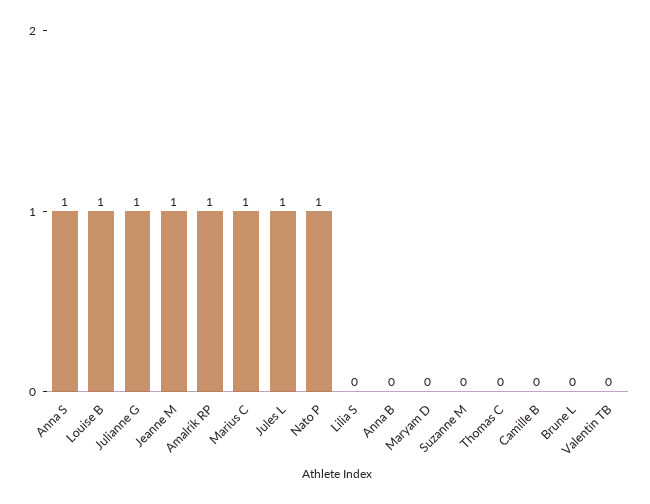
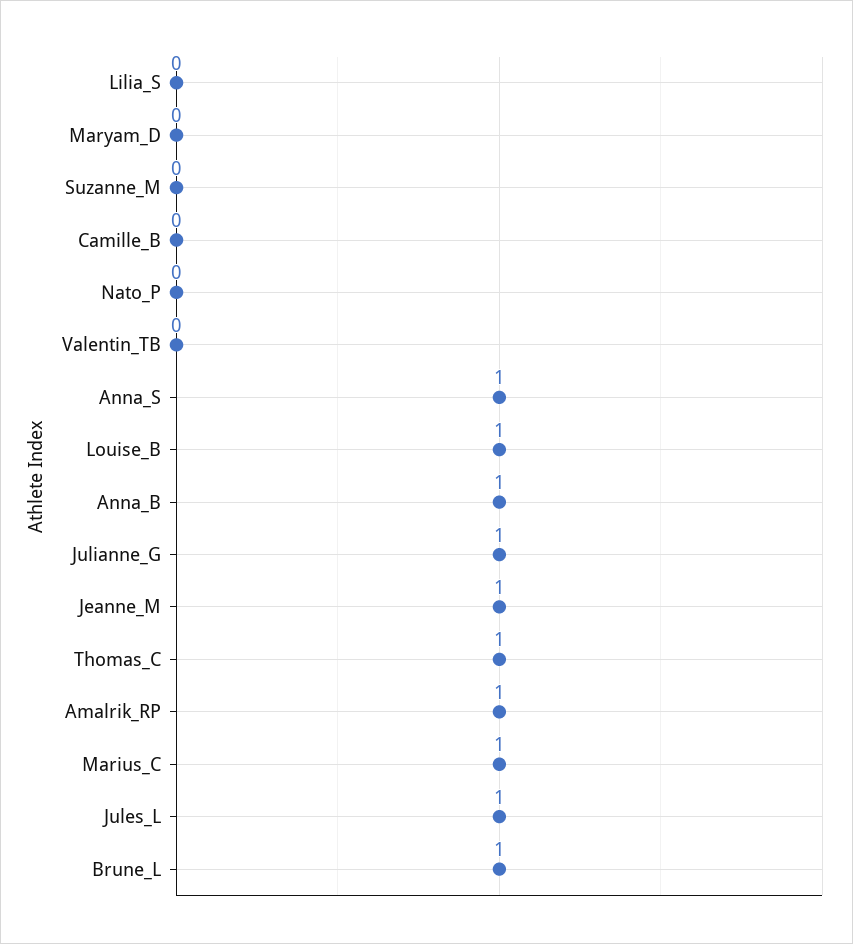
Nato P: 1 -> 0
Anna B: 0 -> 1
Thomas C: 0 -> 1
Brune L: 0 -> 1

